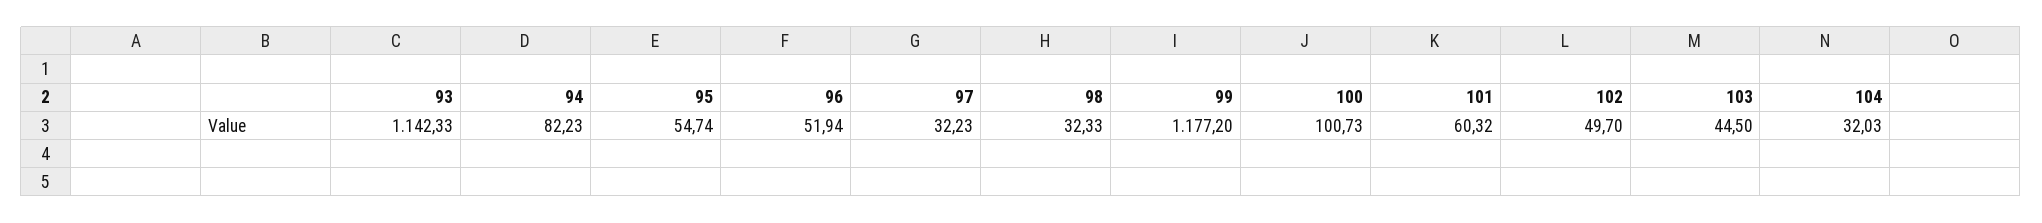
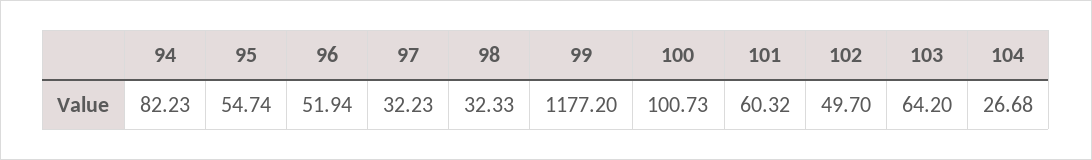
93: 1142.33 -> none
103: 44.5 -> 64.2
104: 32.03 -> 26.68

